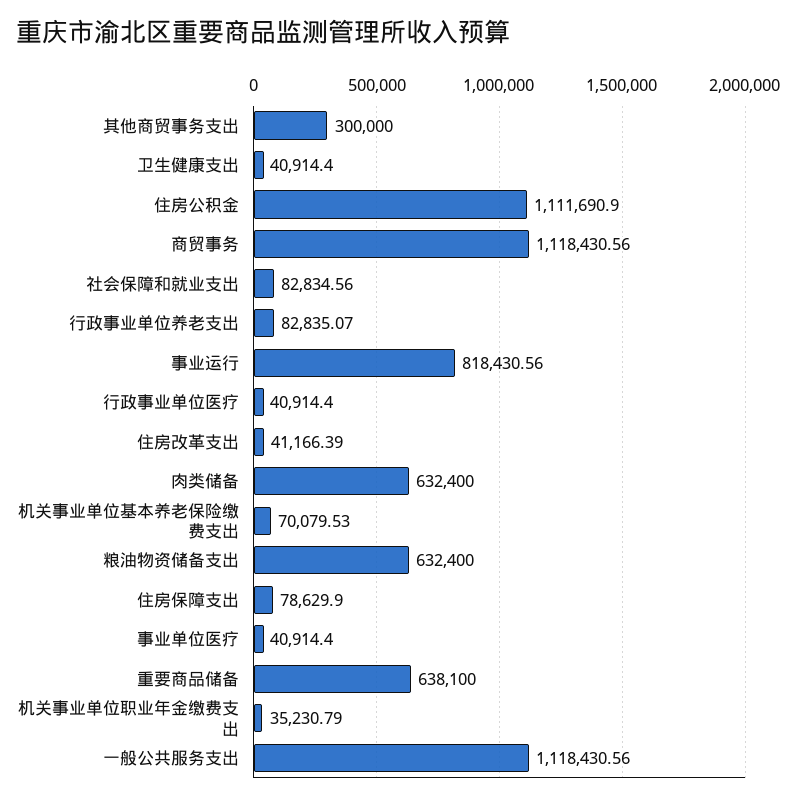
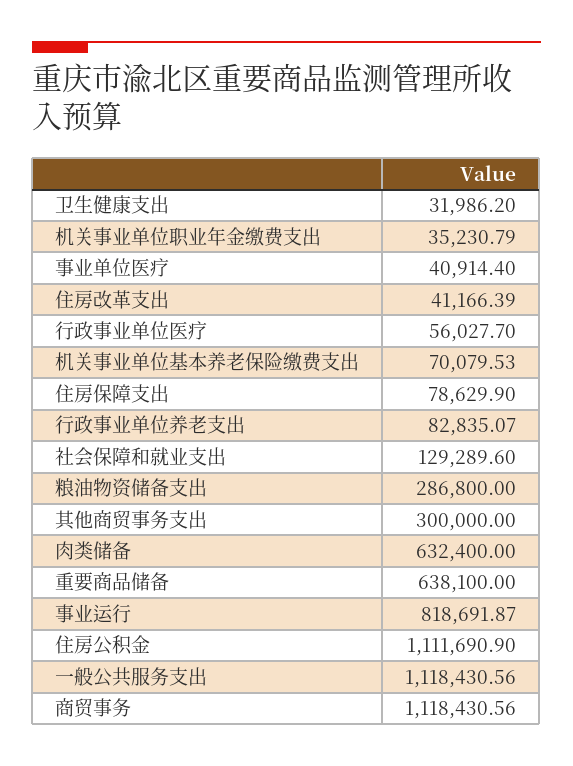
卫生健康支出: 40914.4 -> 31986.2
社会保障和就业支出: 82834.56 -> 129289.6
事业运行: 818430.56 -> 818691.87
行政事业单位医疗: 40914.4 -> 56027.7
粮油物资储备支出: 632400 -> 286800

